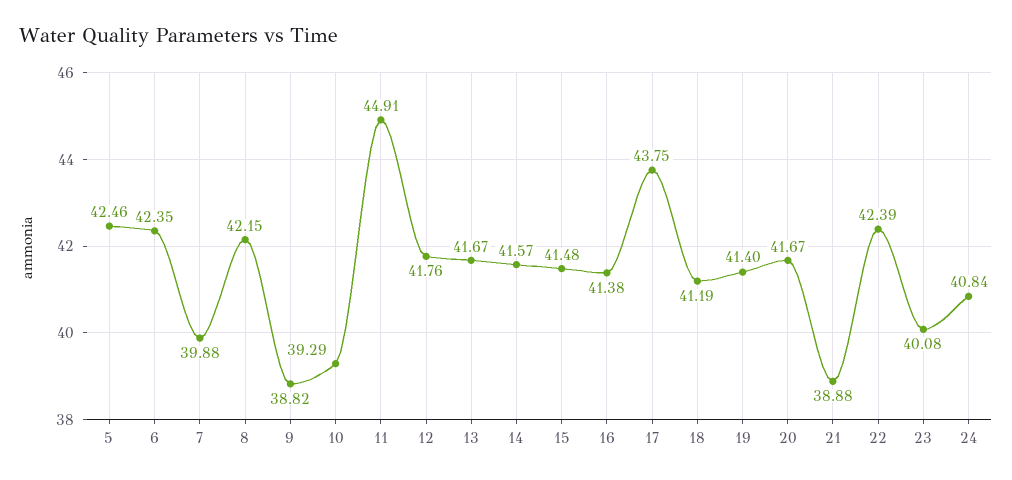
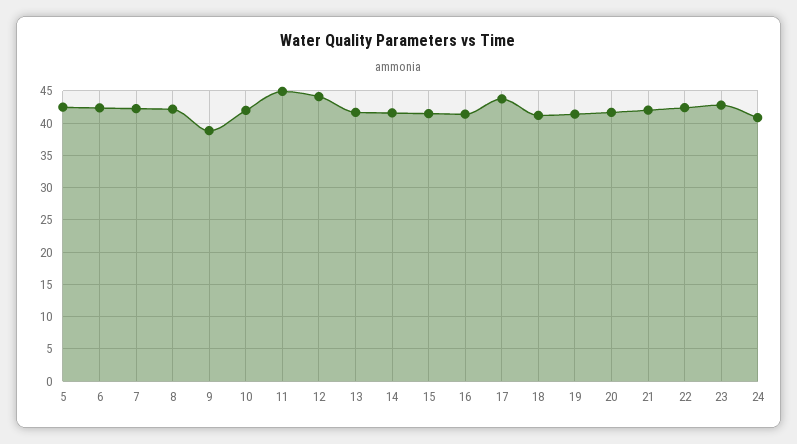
7: 39.88 -> 42
10: 39.29 -> 42
12: 41.76 -> 44
21: 38.88 -> 42
23: 40.08 -> 43

